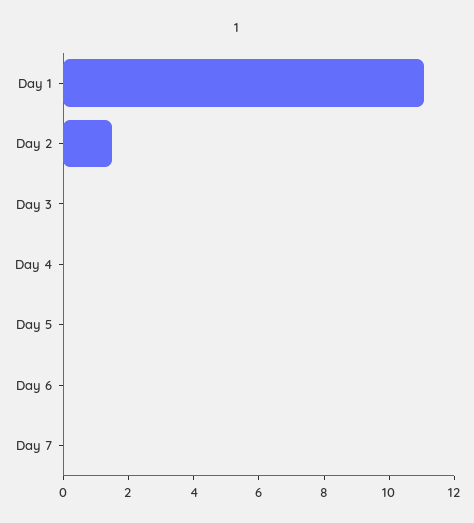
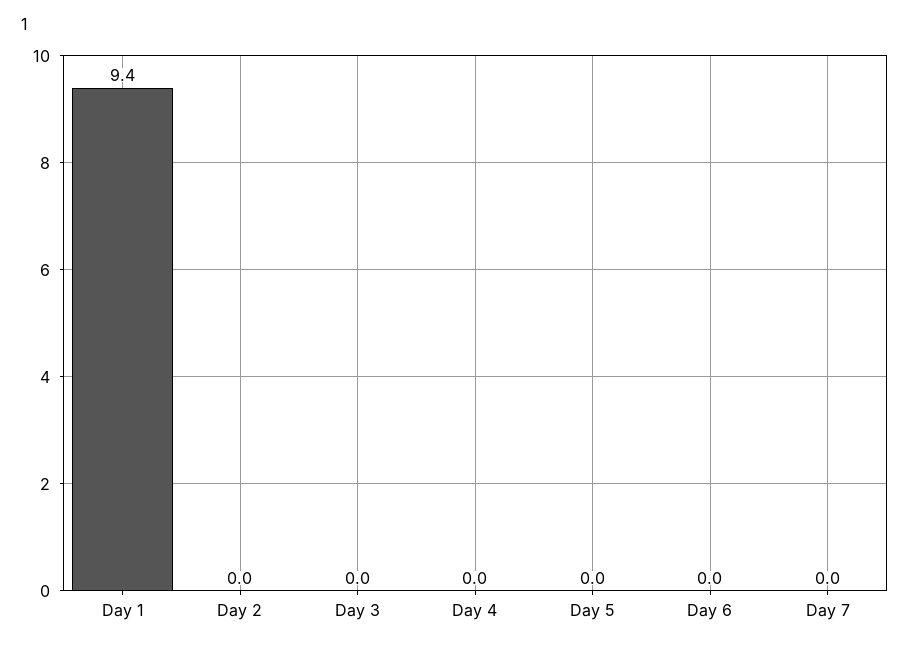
Day 1: 11 -> 9.4
Day 2: 1.5 -> 0

